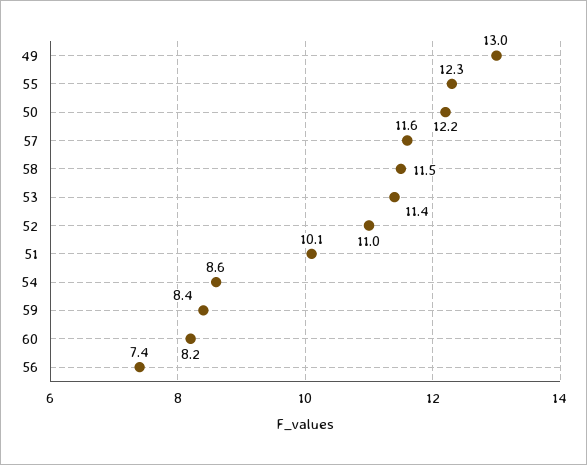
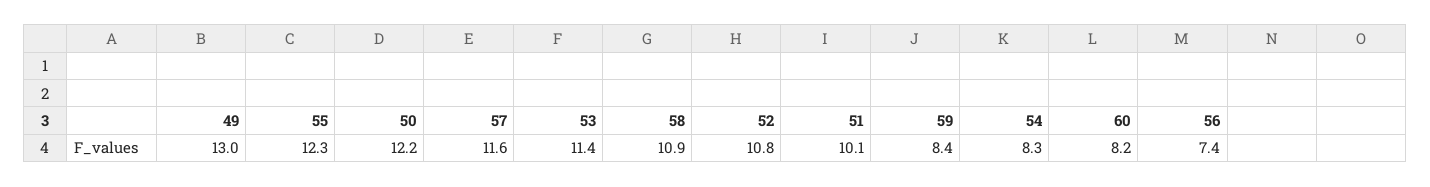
58: 11.5 -> 10.9
52: 11 -> 10.8
54: 8.6 -> 8.3

